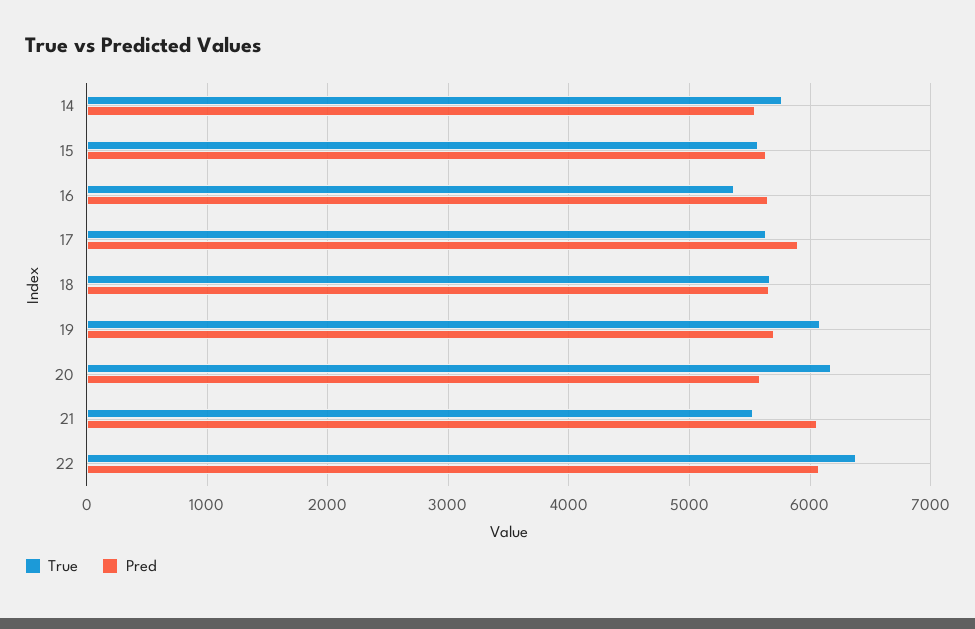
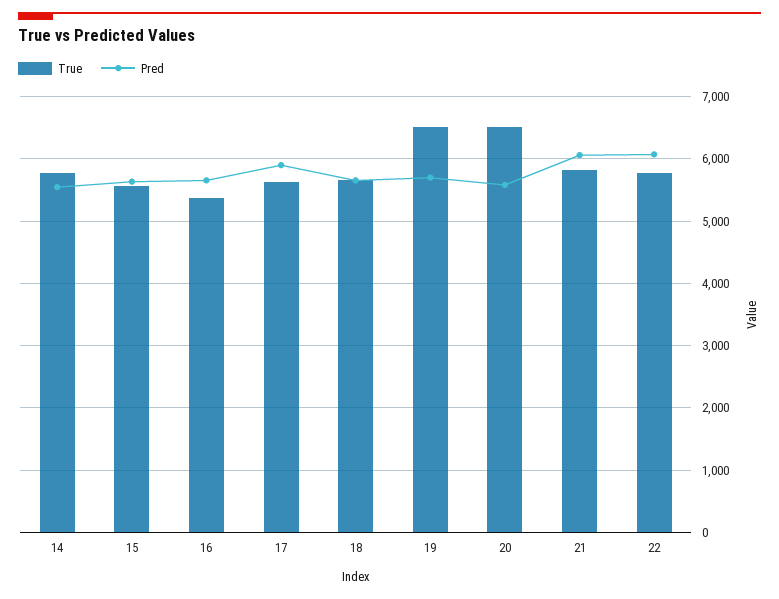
True, 19: 6100 -> 6500
True, 20: 6200 -> 6500
True, 21: 5500 -> 5800
True, 22: 6400 -> 5800

